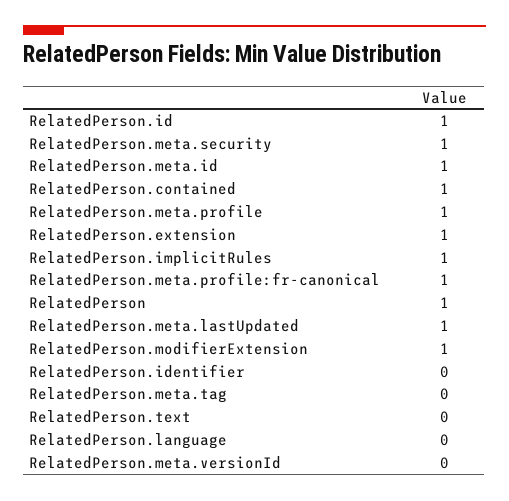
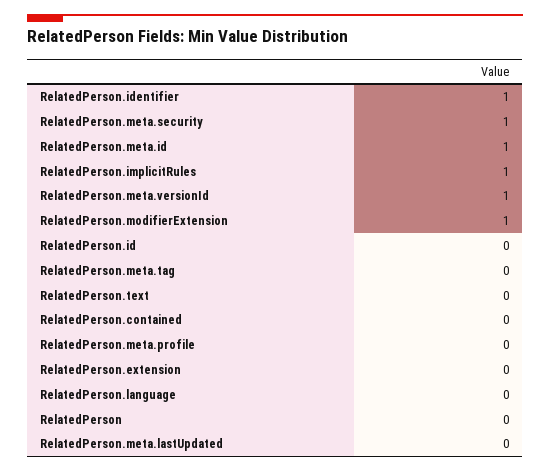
RelatedPerson.id: 1 -> 0
RelatedPerson.contained: 1 -> 0
RelatedPerson.meta.profile: 1 -> 0
RelatedPerson.extension: 1 -> 0
RelatedPerson.meta.profile:fr-canonical: 1 -> none
RelatedPerson: 1 -> 0
RelatedPerson.meta.lastUpdated: 1 -> 0
RelatedPerson.identifier: 0 -> 1
RelatedPerson.meta.versionId: 0 -> 1

